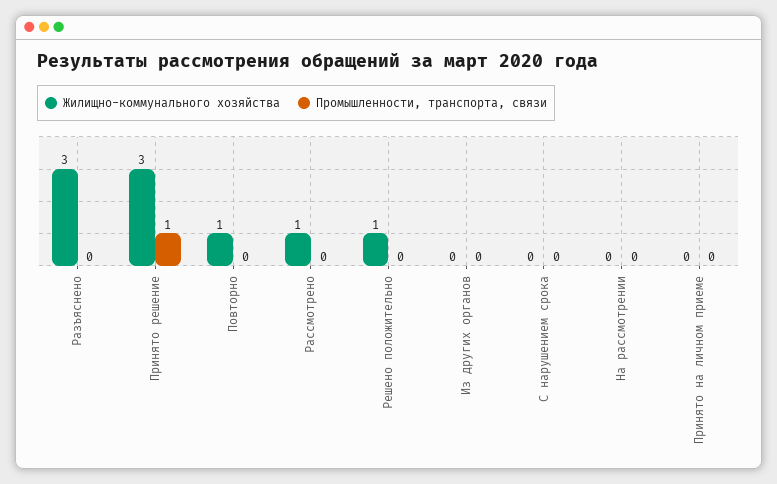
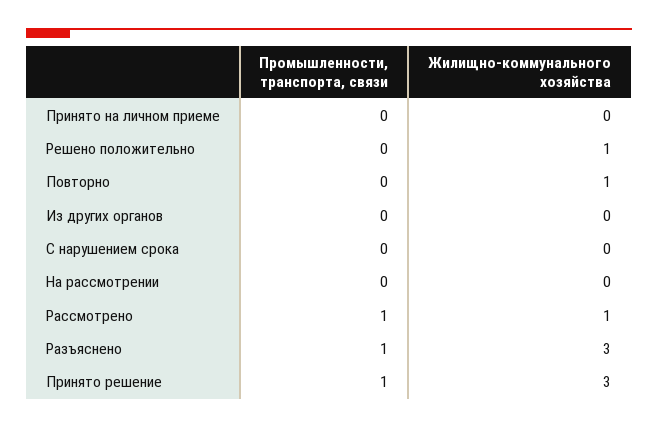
Промышленности, транспорта, связи, Разъяснено: 0 -> 1
Промышленности, транспорта, связи, Рассмотрено: 0 -> 1

